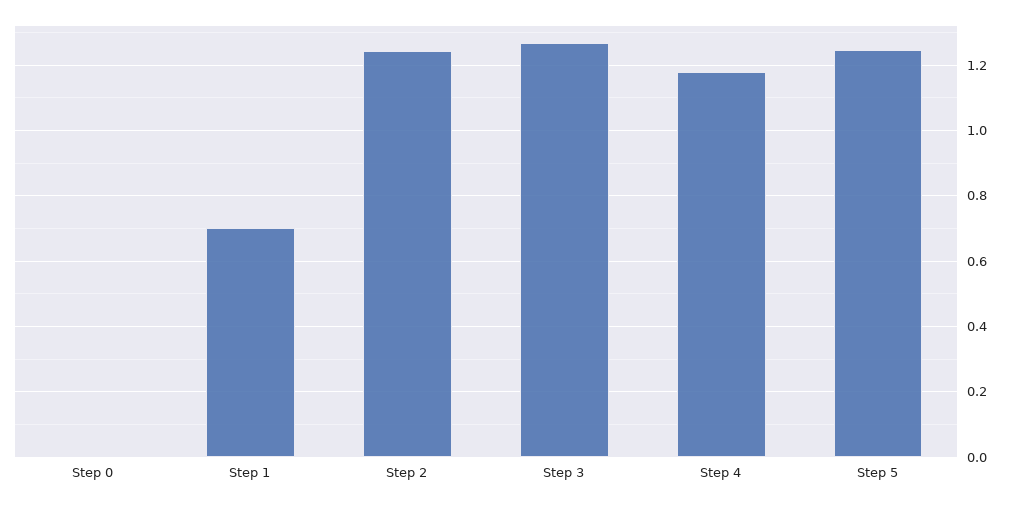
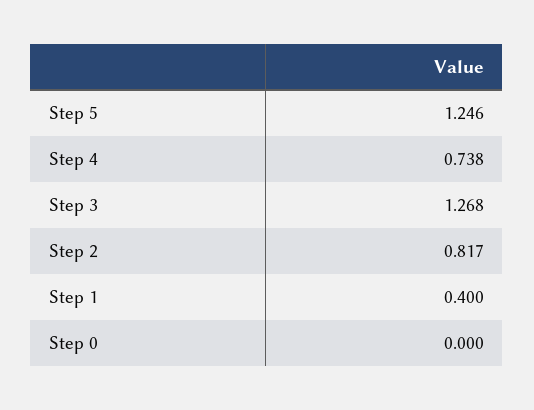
Step 1: 0.7 -> 0.4
Step 2: 1.24 -> 0.817
Step 4: 1.18 -> 0.738

